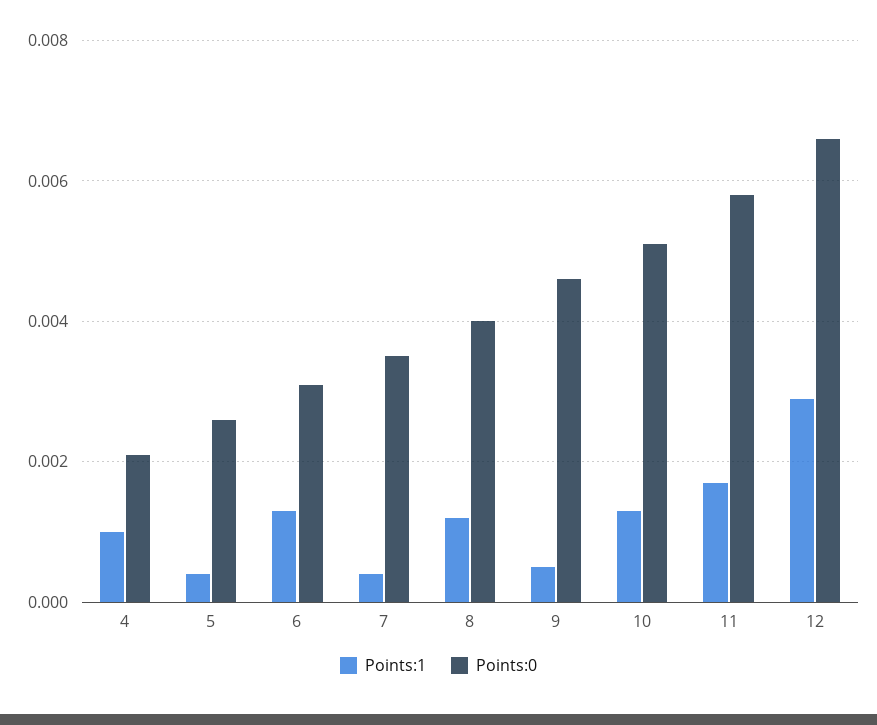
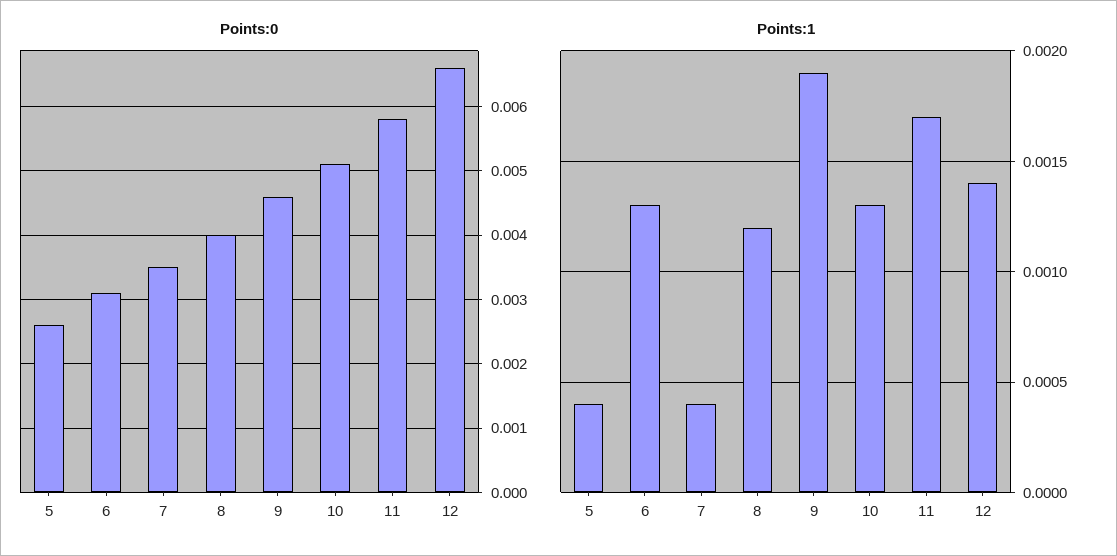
Points:1, 4: 0.001 -> none
Points:0, 4: 0.002 -> none
Points:1, 9: 0.0005 -> 0.0019
Points:1, 12: 0.003 -> 0.0014

